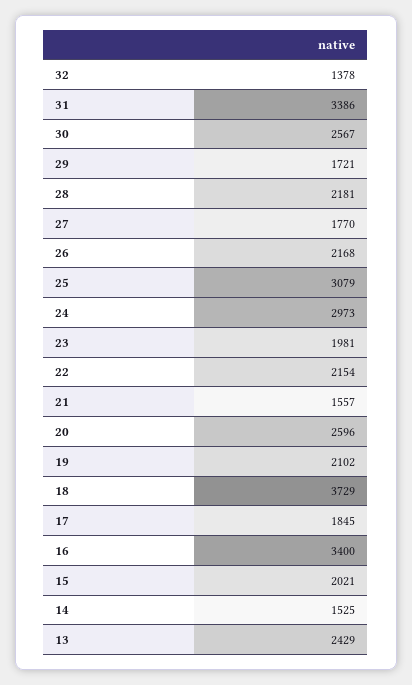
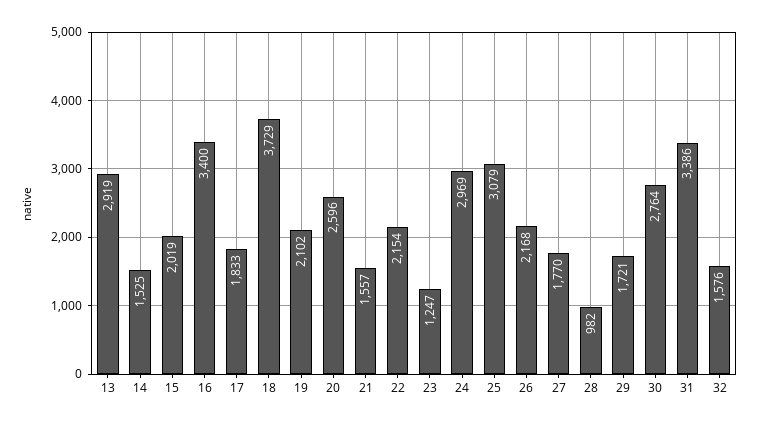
32: 1378 -> 1576
30: 2567 -> 2764
28: 2181 -> 982
24: 2973 -> 2969
23: 1981 -> 1247
17: 1845 -> 1833
15: 2021 -> 2019
13: 2429 -> 2919

